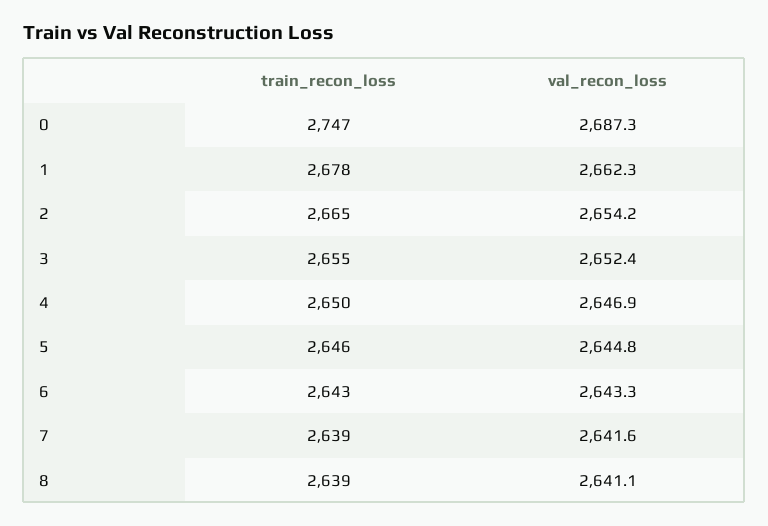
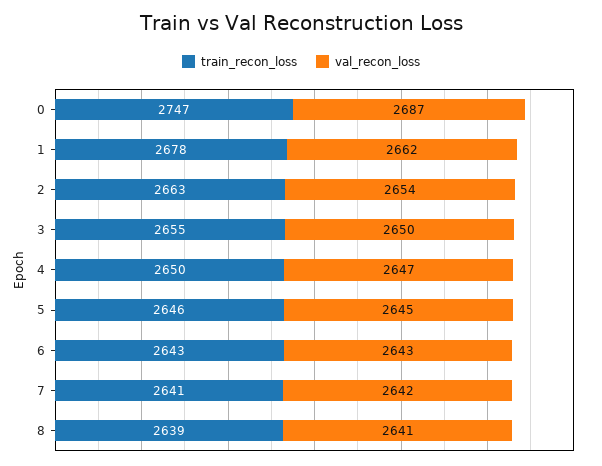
train_recon_loss, 2: 2665 -> 2663
val_recon_loss, 3: 2652.4 -> 2650
train_recon_loss, 7: 2639 -> 2641

